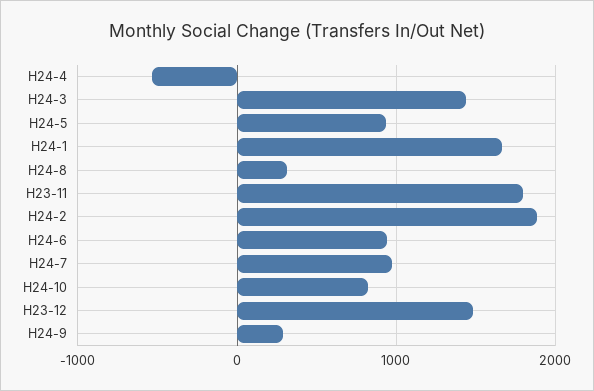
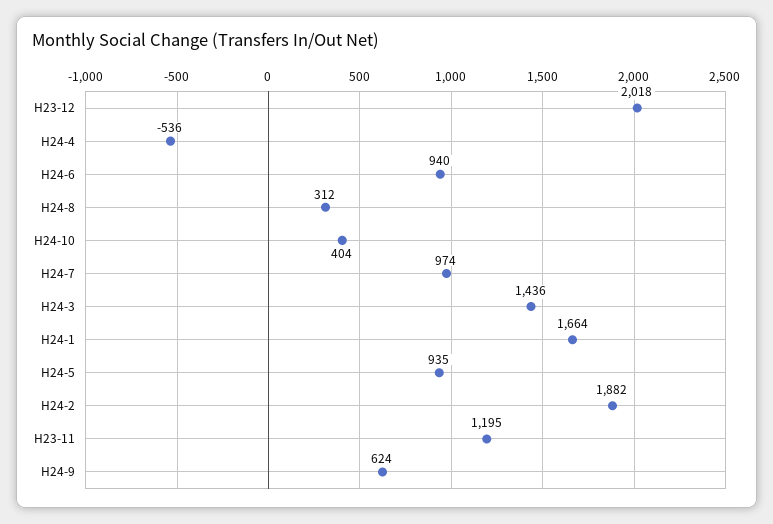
H23-11: 1800 -> 1195
H24-10: 800 -> 404
H23-12: 1500 -> 2018
H24-9: 300 -> 624

